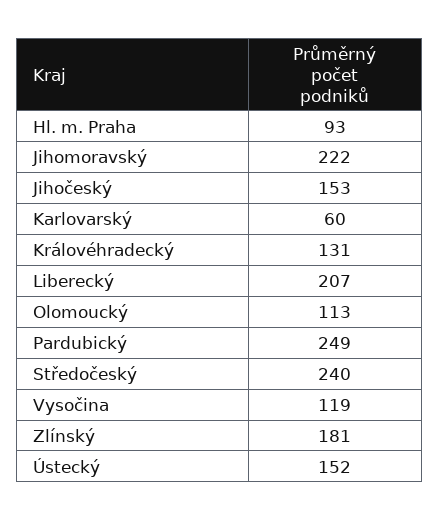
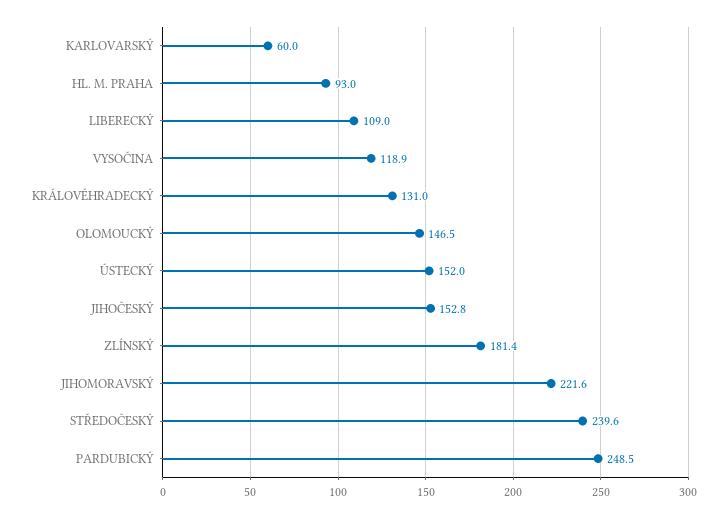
Liberecký: 207 -> 109
Olomoucký: 113 -> 146.5

